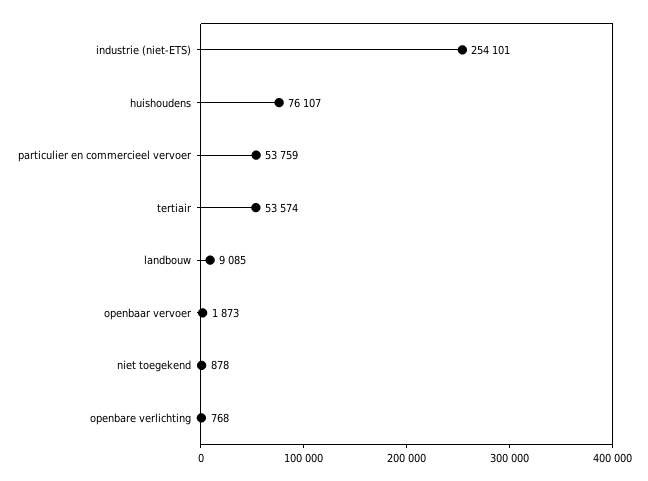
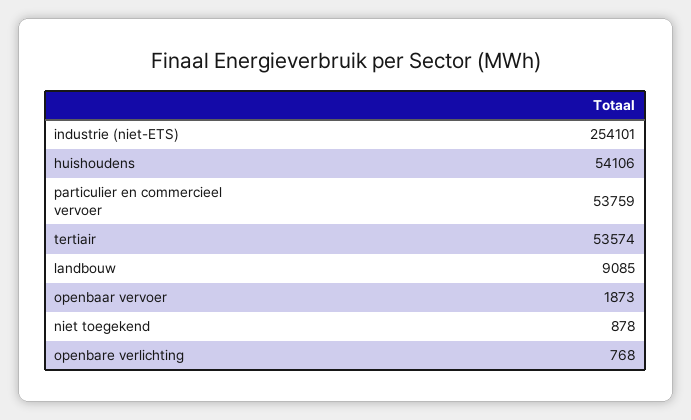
huishoudens: 76107 -> 54106

